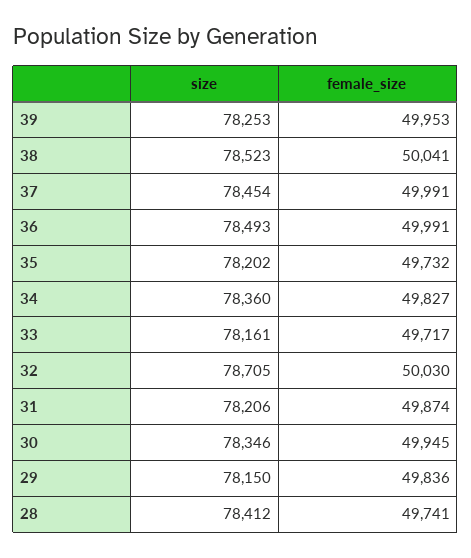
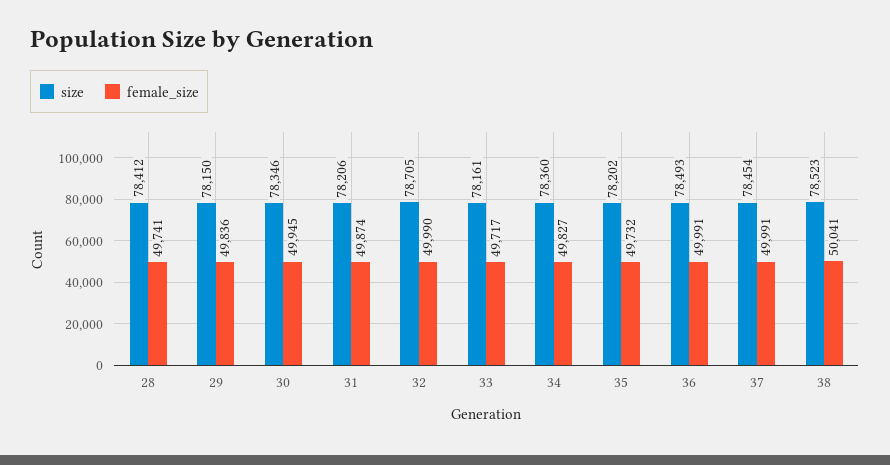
size, 39: 78253 -> none
female_size, 39: 49953 -> none
female_size, 32: 50030 -> 49990

